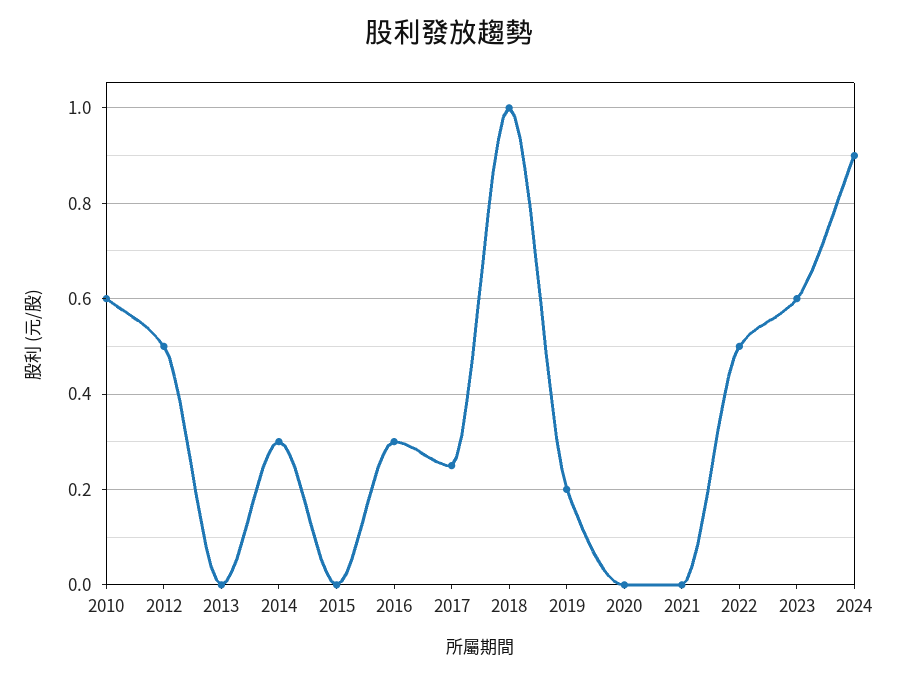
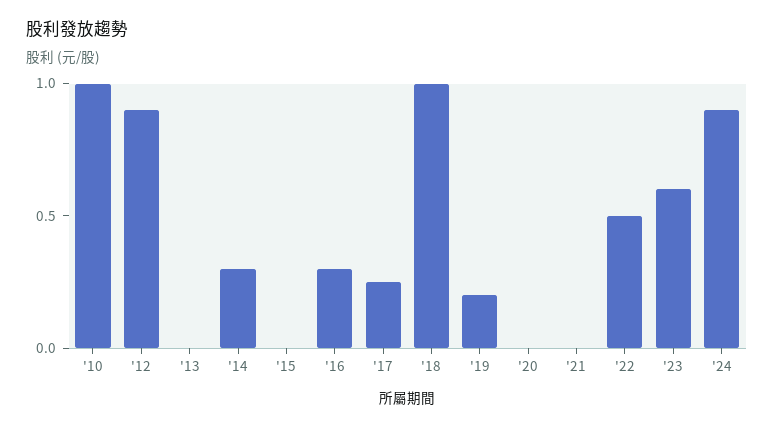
2010: 0.6 -> 1
2012: 0.5 -> 0.9

